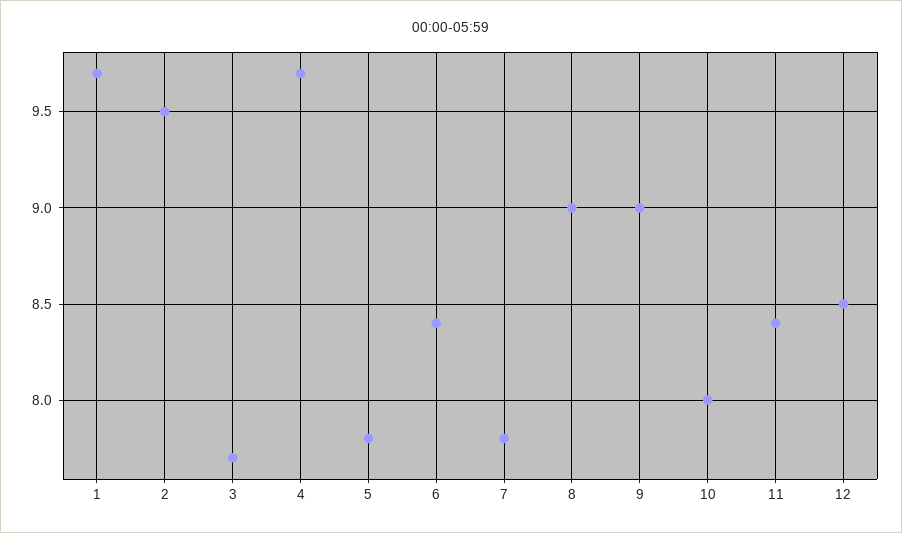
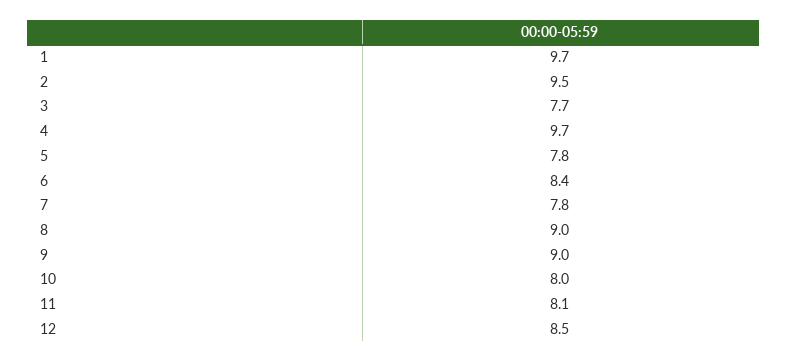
11: 8.4 -> 8.1

